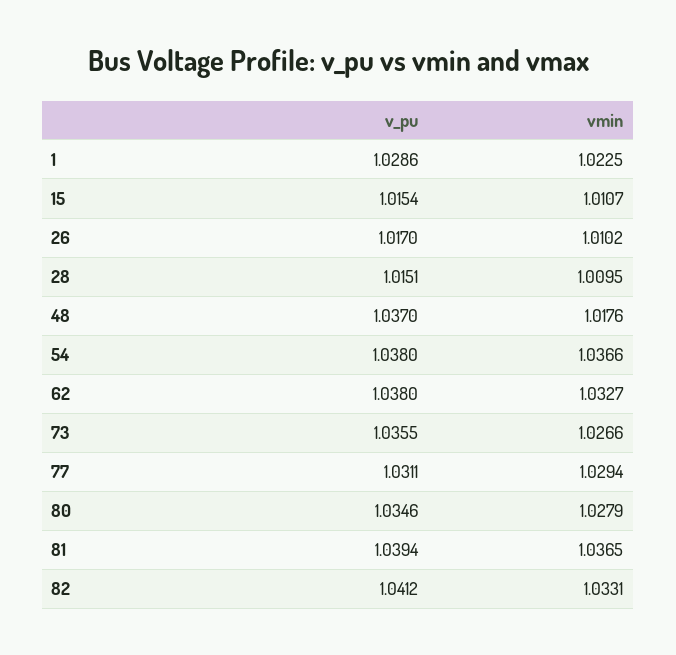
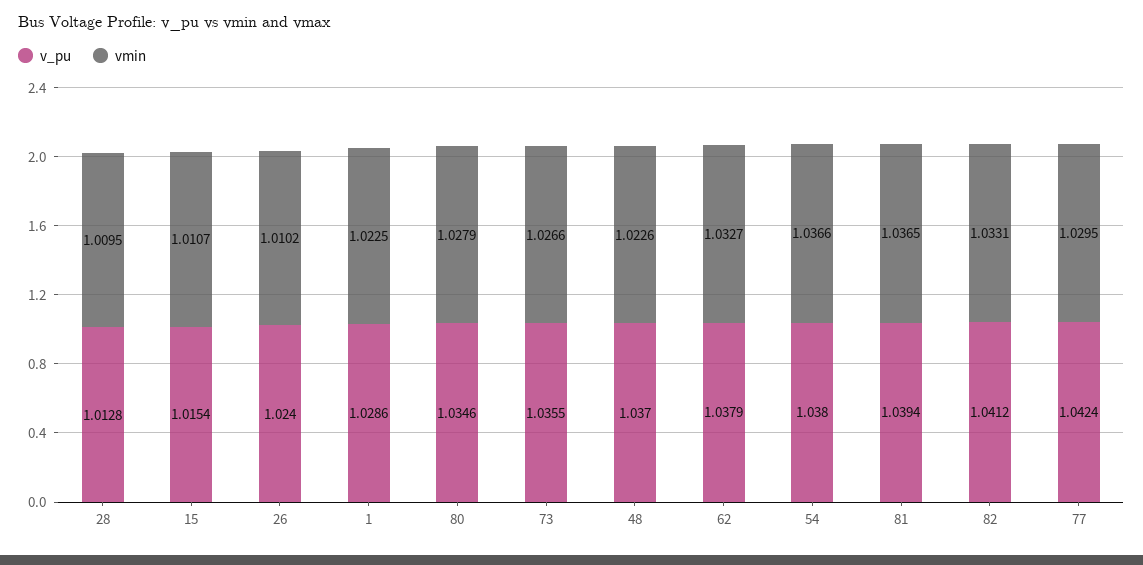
v_pu, 26: 1.017 -> 1.024
v_pu, 28: 1.0151 -> 1.0128
vmin, 48: 1.0176 -> 1.0226
v_pu, 62: 1.038 -> 1.0379
v_pu, 77: 1.0311 -> 1.0424
vmin, 77: 1.0294 -> 1.0295

